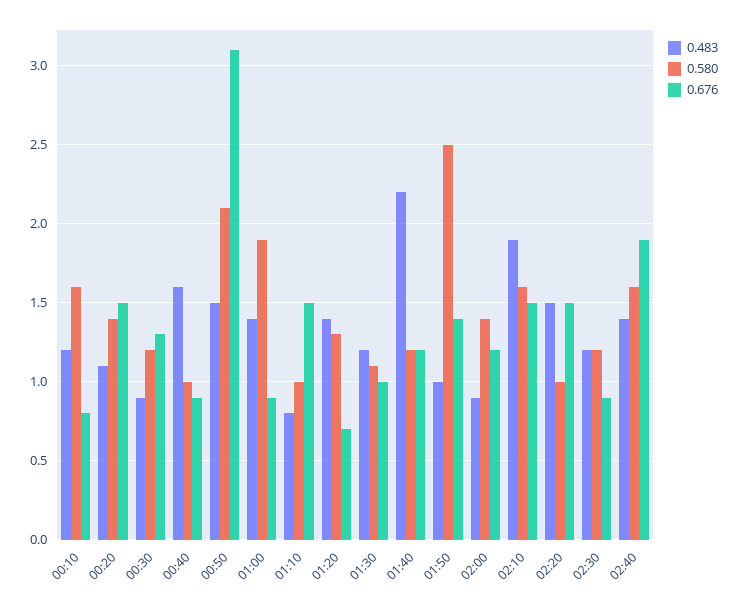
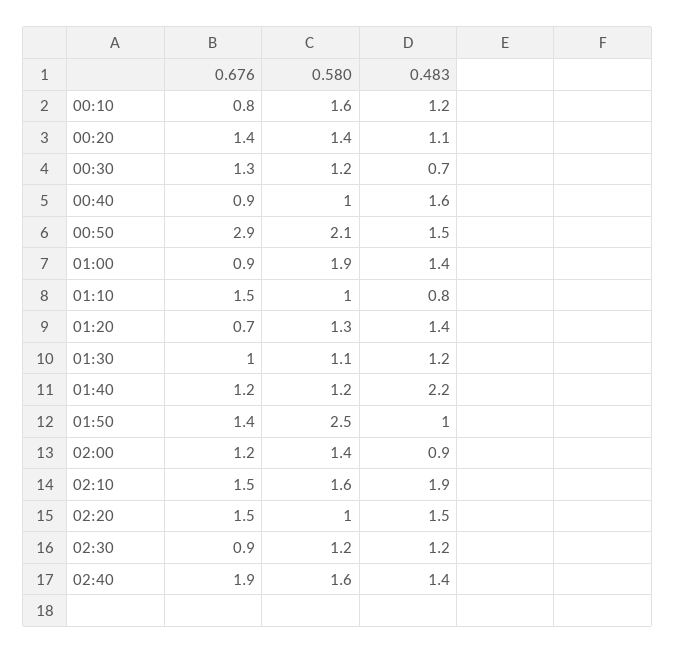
0.676, 00:20: 1.5 -> 1.4
0.483, 00:30: 0.9 -> 0.7
0.676, 00:50: 3.1 -> 2.9

